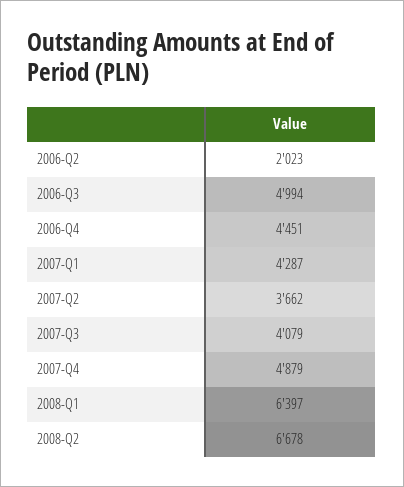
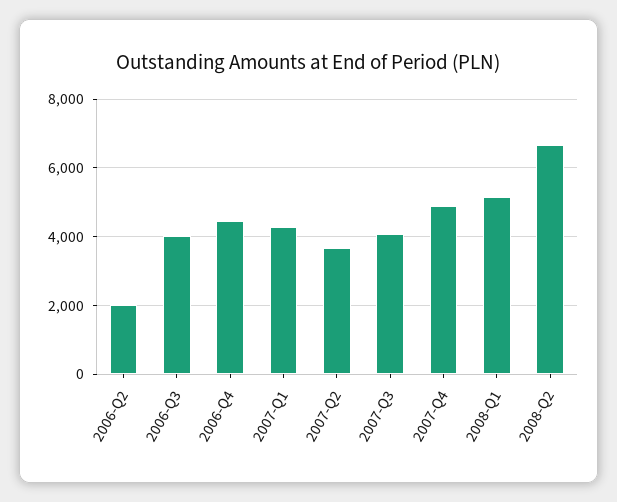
2006-Q3: 4994 -> 4000
2008-Q1: 6397 -> 5200

